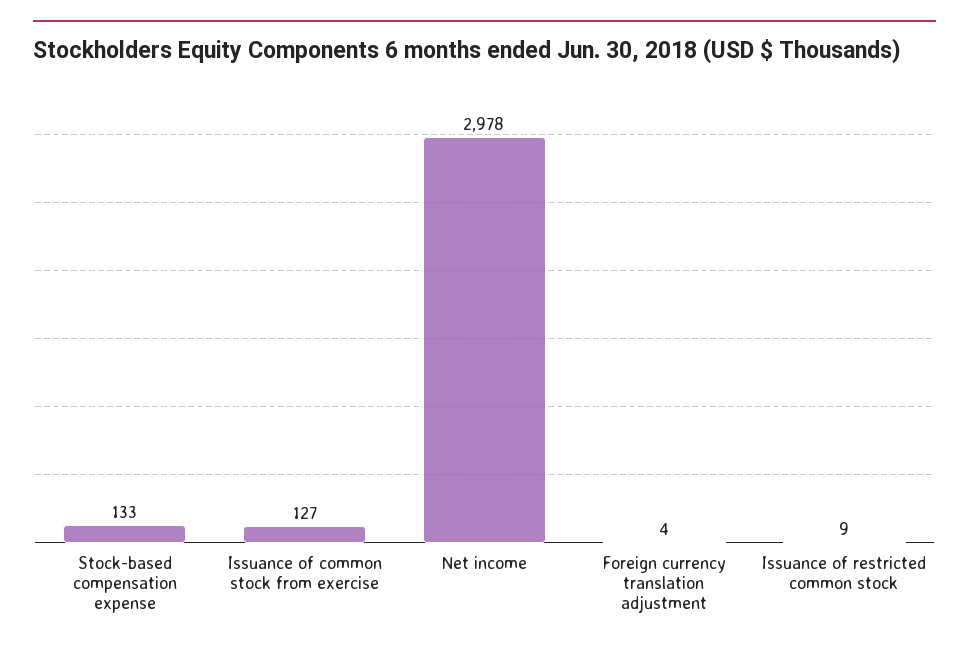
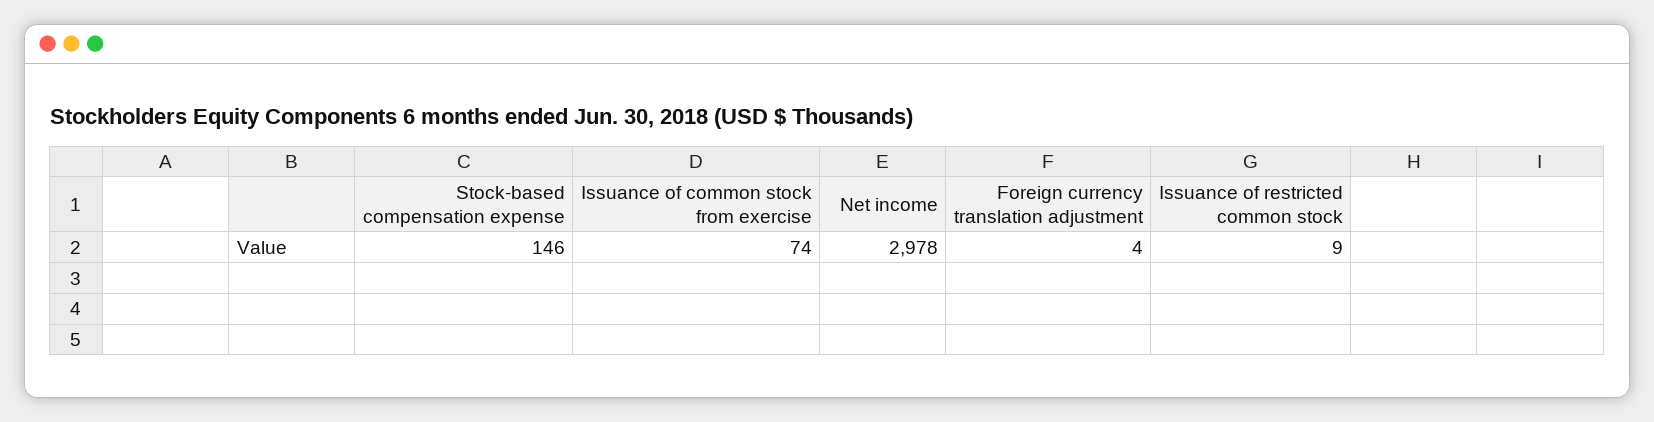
Stock-based compensation expense: 133 -> 146
Issuance of common stock from exercise: 127 -> 74

